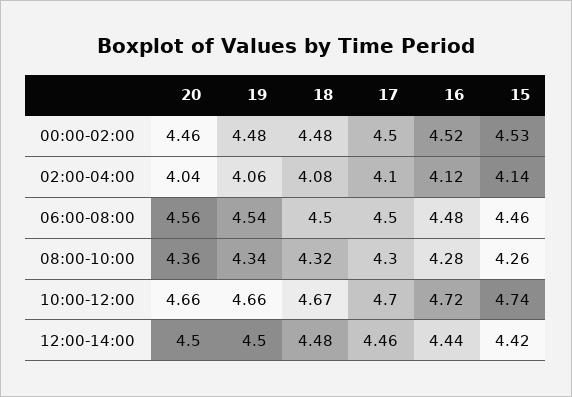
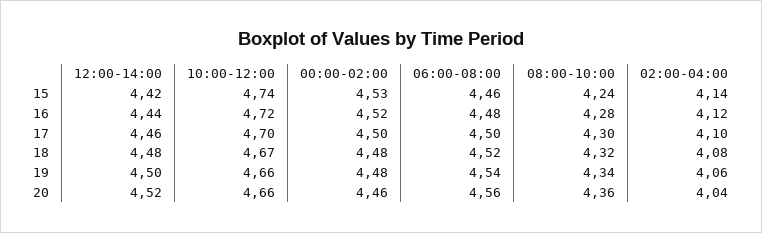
18, 06:00-08:00: 4.5 -> 4.52
15, 08:00-10:00: 4.26 -> 4.24
20, 12:00-14:00: 4.5 -> 4.52

